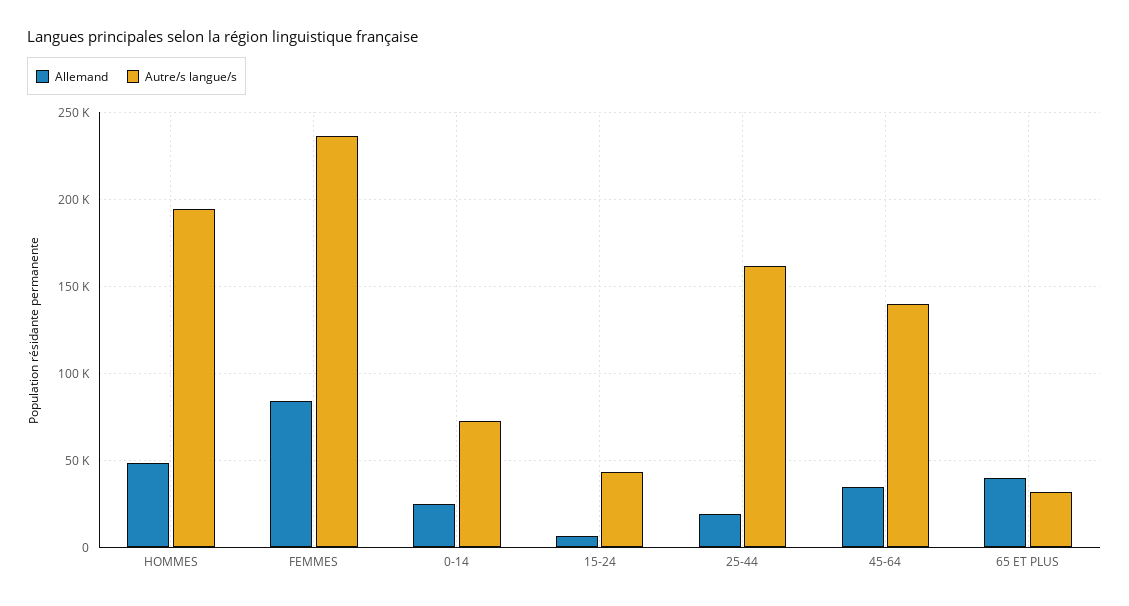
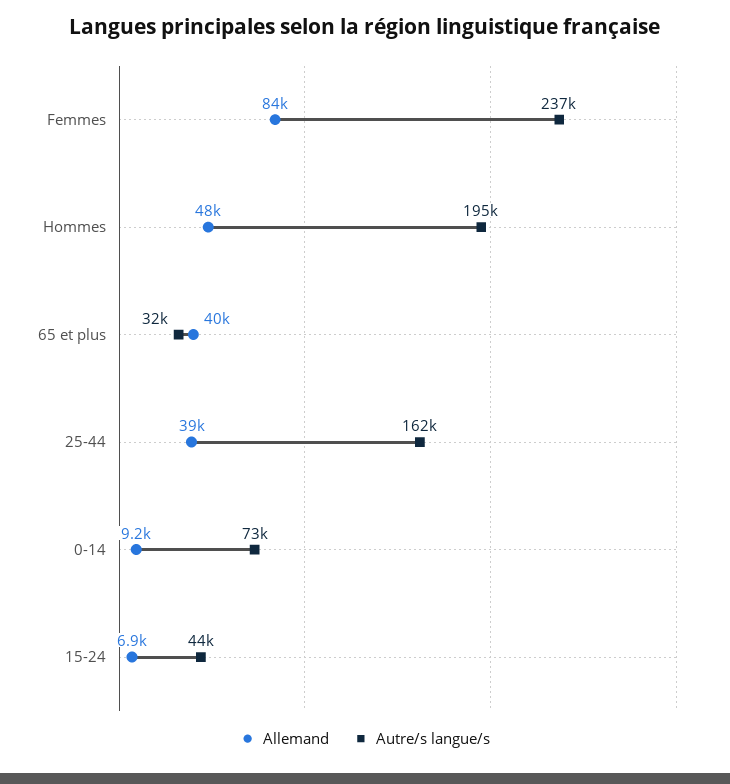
Allemand, 0-14: 25000 -> 9200
Allemand, 25-44: 20000 -> 39000
Allemand, 45-64: 35000 -> none
Autre/s langue/s, 45-64: 140000 -> none

